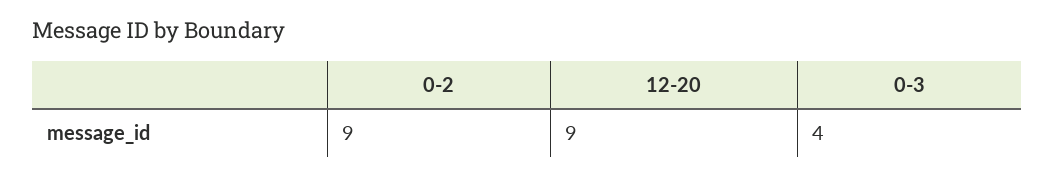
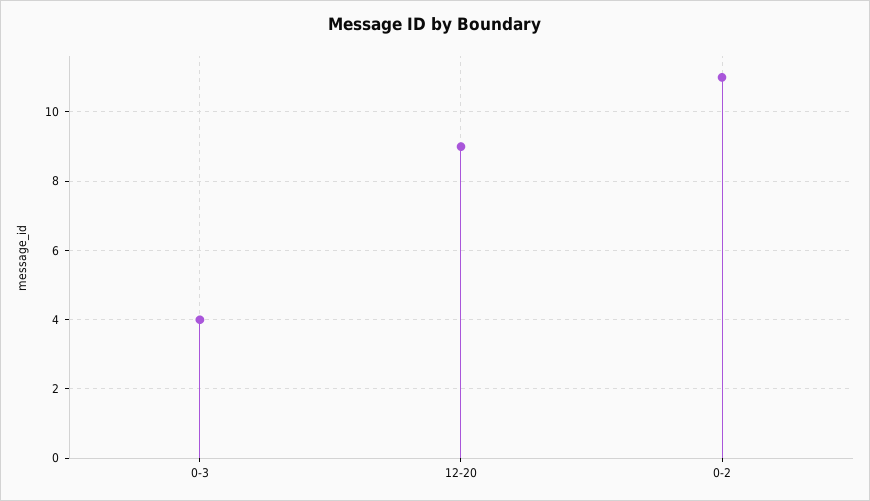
0-2: 9 -> 11

